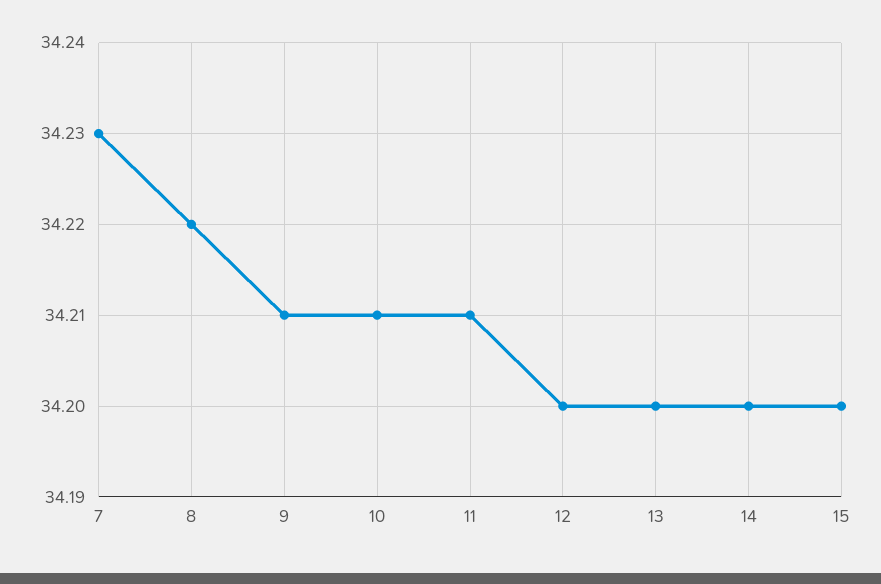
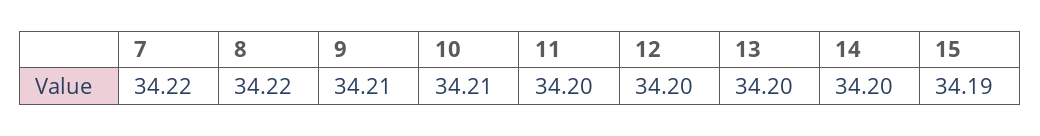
7: 34.23 -> 34.22
11: 34.21 -> 34.2
15: 34.2 -> 34.19

